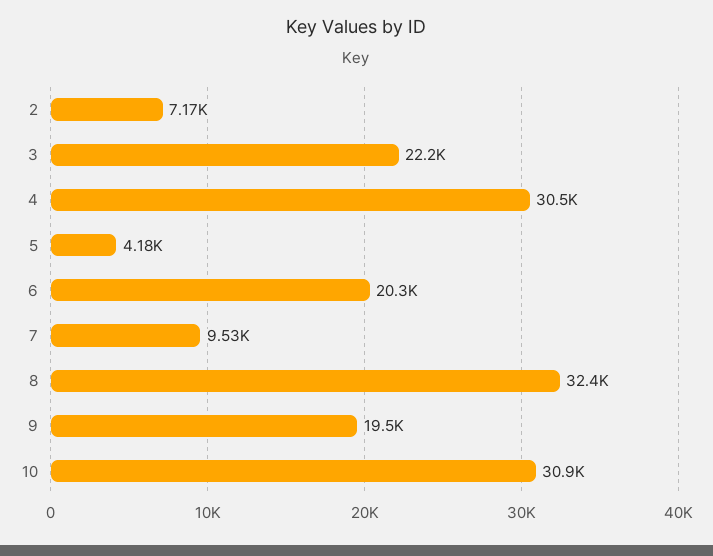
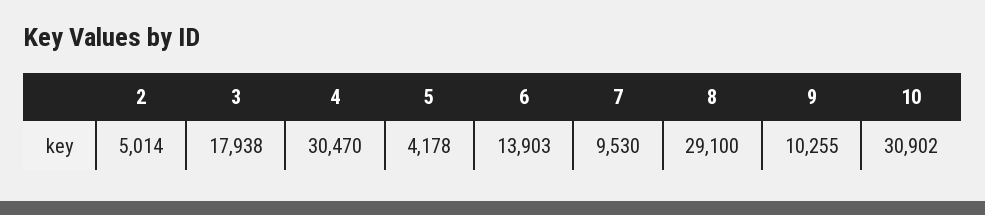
2: 7170 -> 5014
3: 22200 -> 17938
6: 20300 -> 13903
8: 32400 -> 29100
9: 19500 -> 10255

